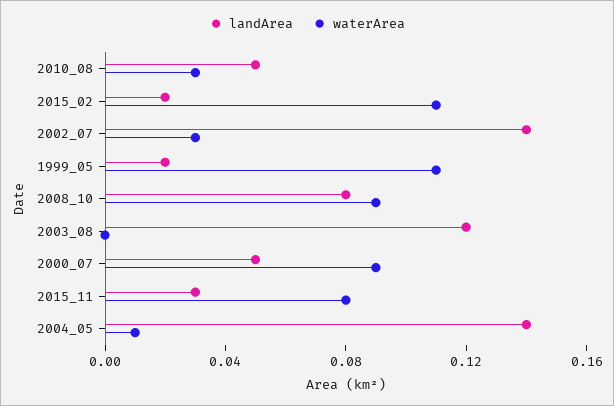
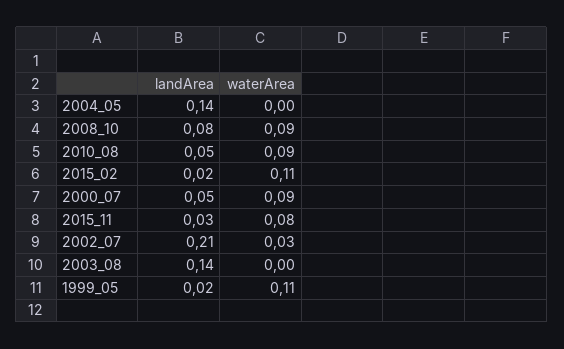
waterArea, 2010_08: 0.03 -> 0.09
landArea, 2002_07: 0.14 -> 0.21
landArea, 2003_08: 0.12 -> 0.14
waterArea, 2004_05: 0.01 -> 0

